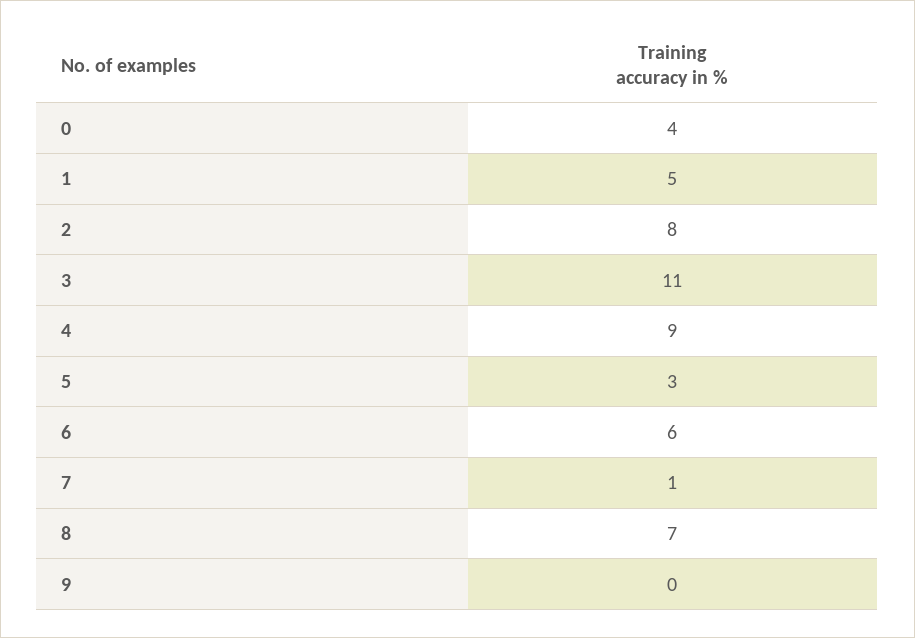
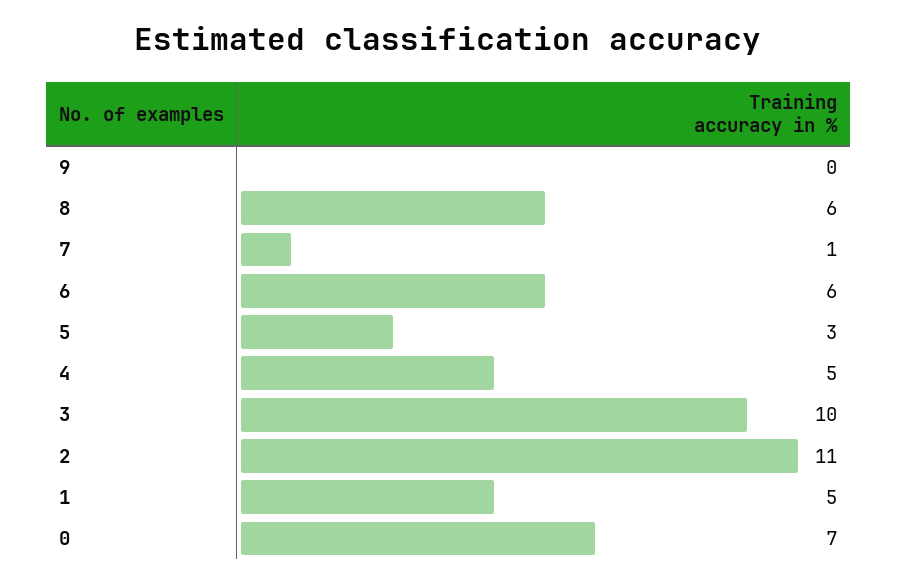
0: 4 -> 7
2: 8 -> 11
3: 11 -> 10
4: 9 -> 5
8: 7 -> 6

